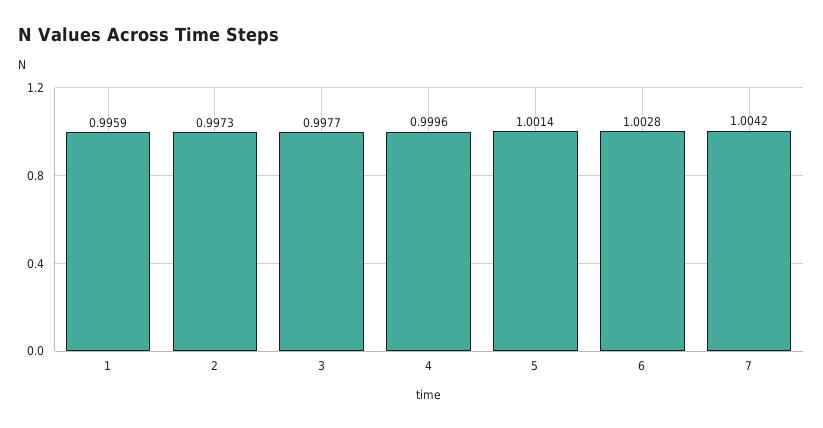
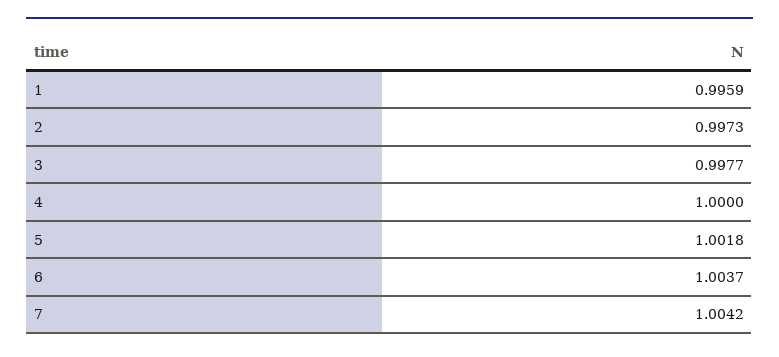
4: 0.9996 -> 1
5: 1.0014 -> 1.0018
6: 1.0028 -> 1.0037

